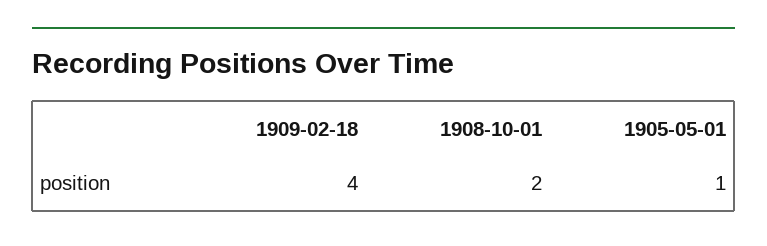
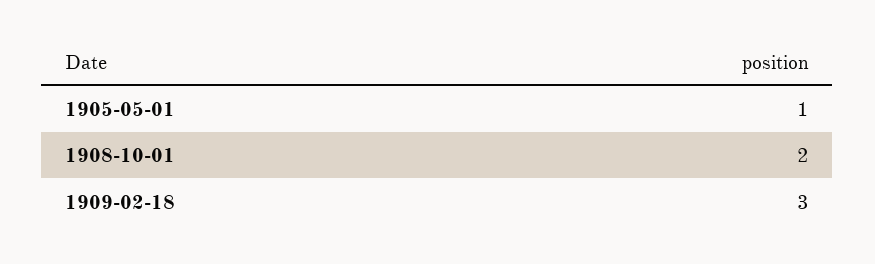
1909-02-18: 4 -> 3

